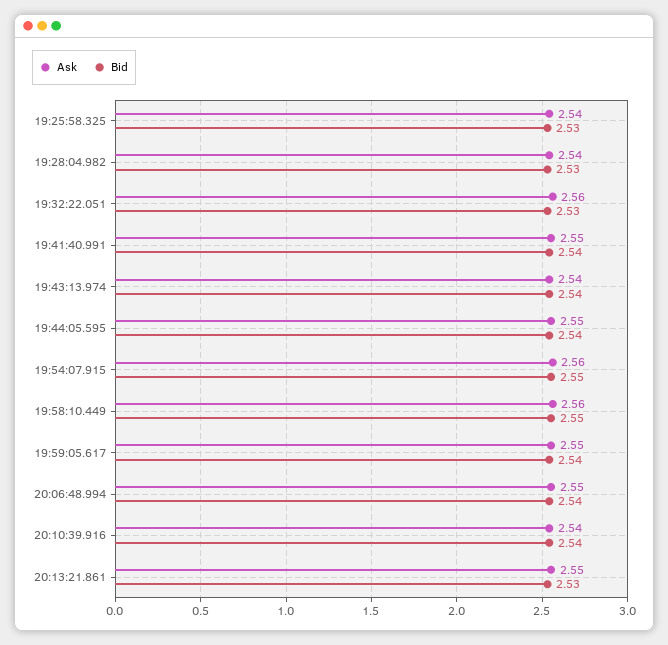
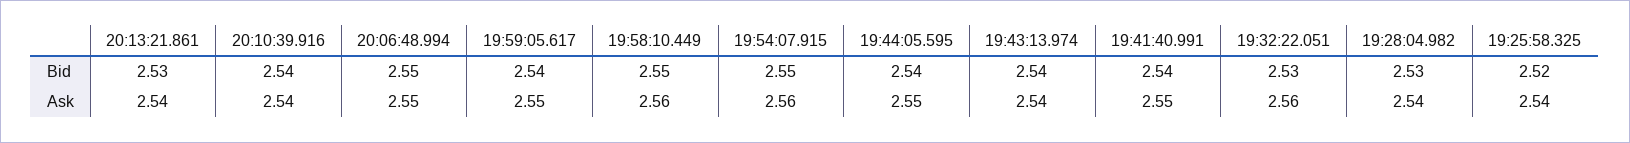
Bid, 19:25:58.325: 2.53 -> 2.52
Bid, 20:06:48.994: 2.54 -> 2.55
Ask, 20:13:21.861: 2.55 -> 2.54

